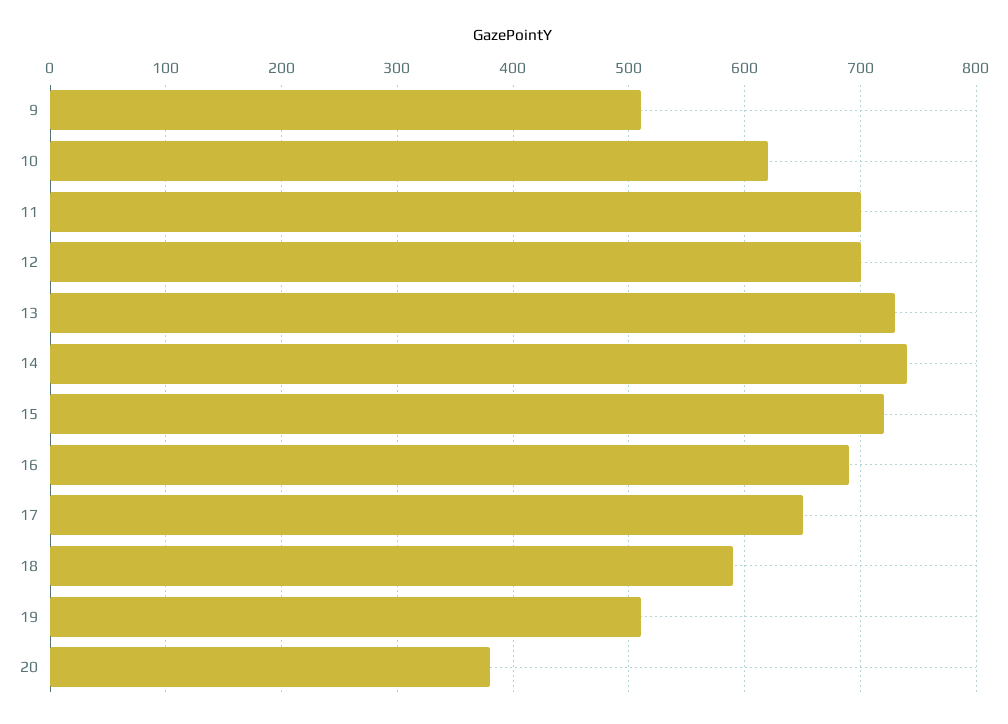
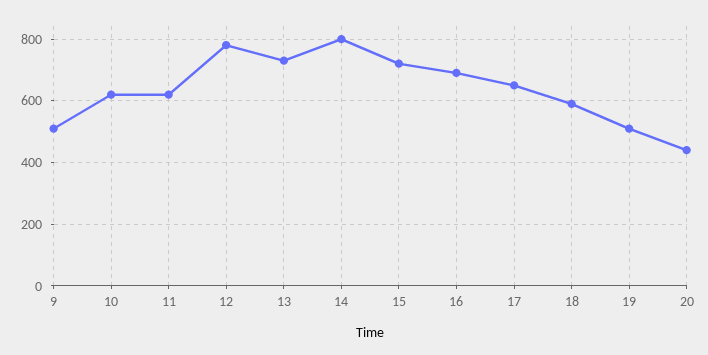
11: 700 -> 620
12: 700 -> 780
14: 740 -> 800
20: 380 -> 440

